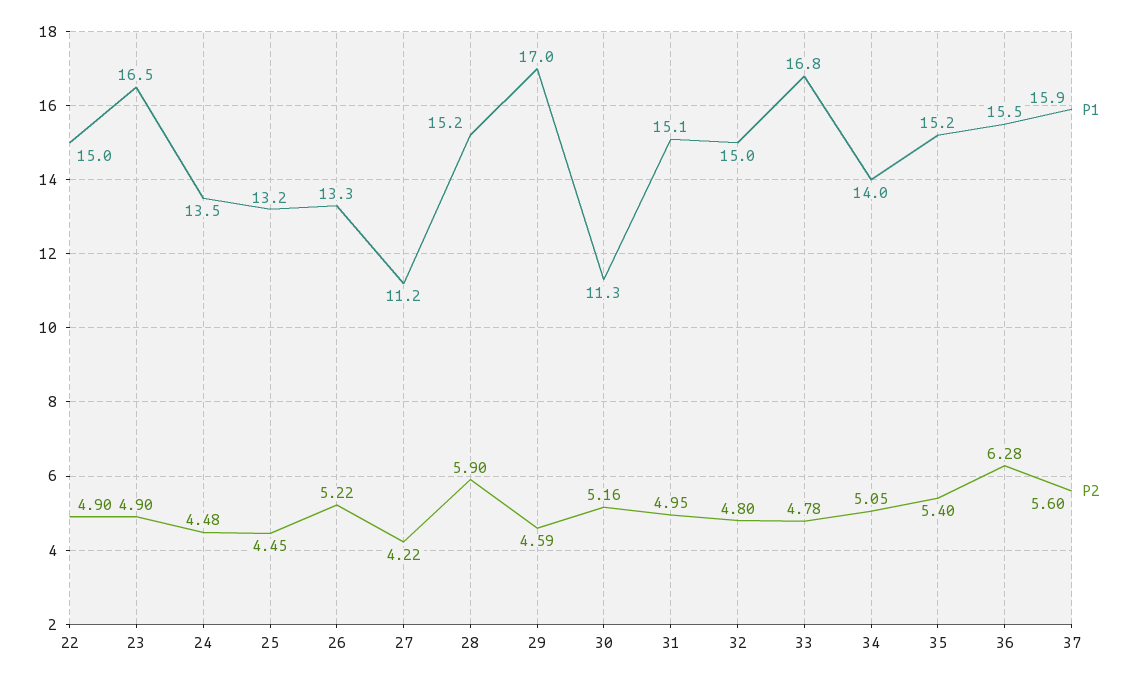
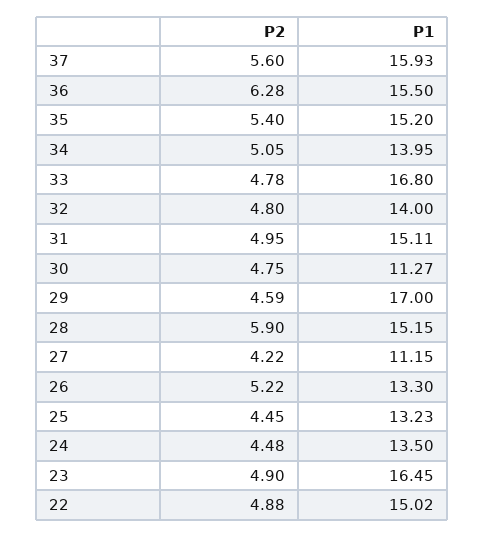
P2, 22: 4.9 -> 4.88
P2, 30: 5.16 -> 4.75
P1, 32: 15 -> 14

